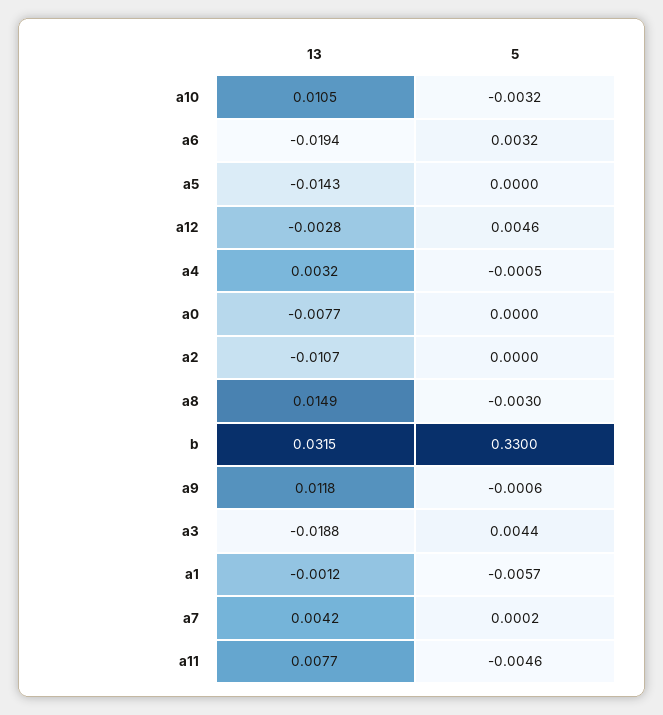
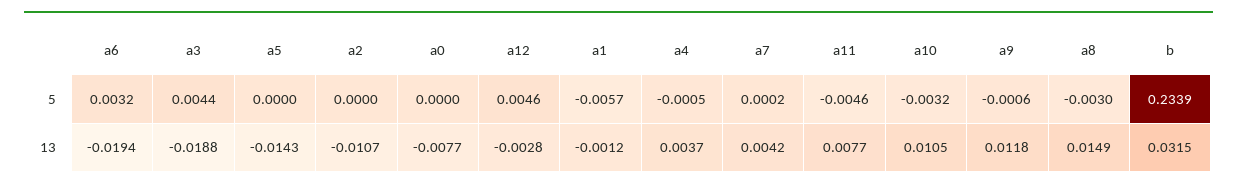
13, a4: 0.0032 -> 0.0037
5, b: 0.33 -> 0.2339

